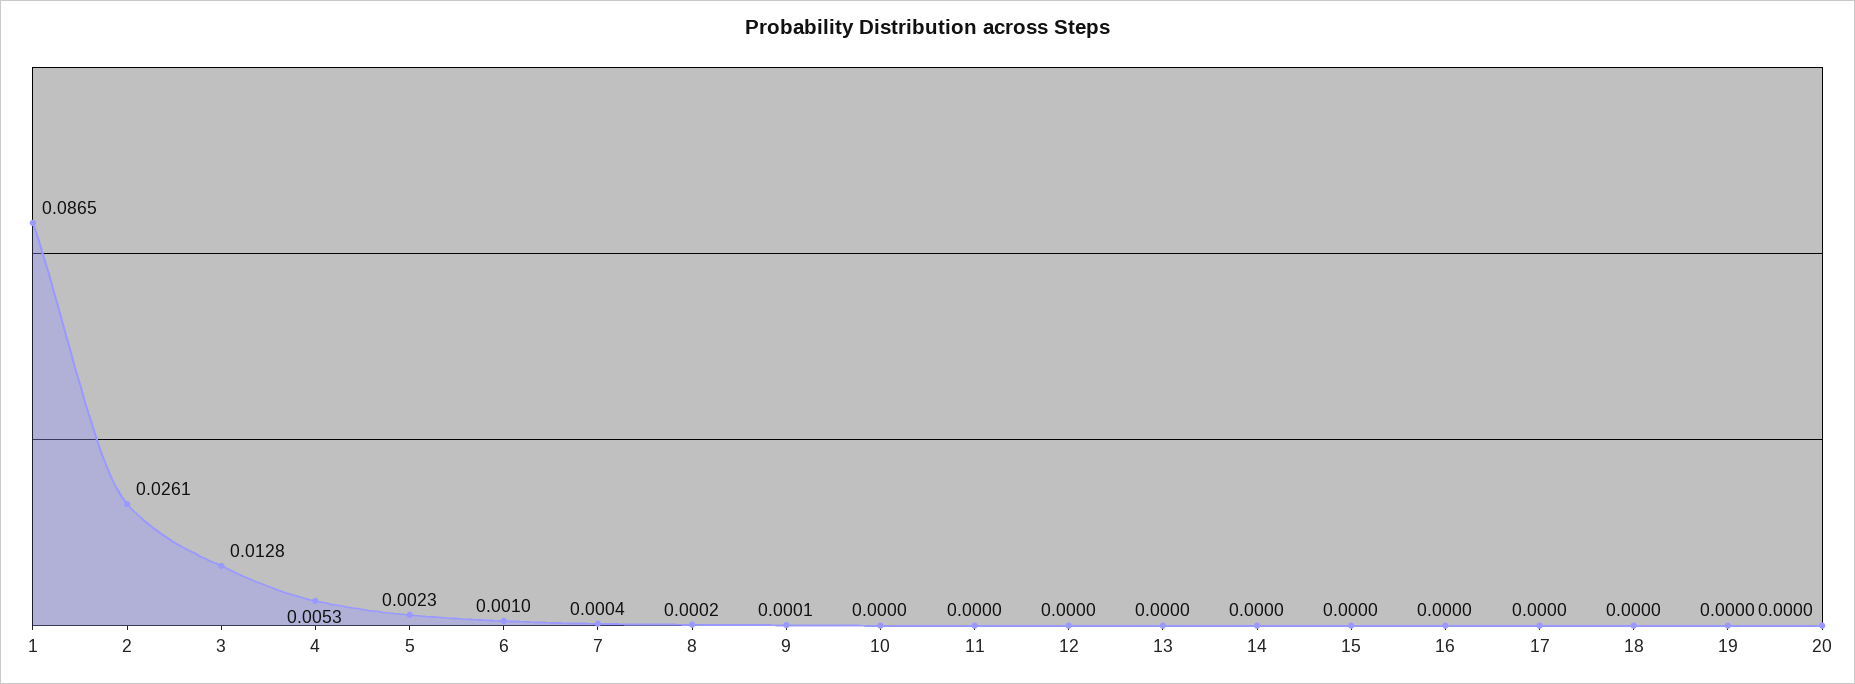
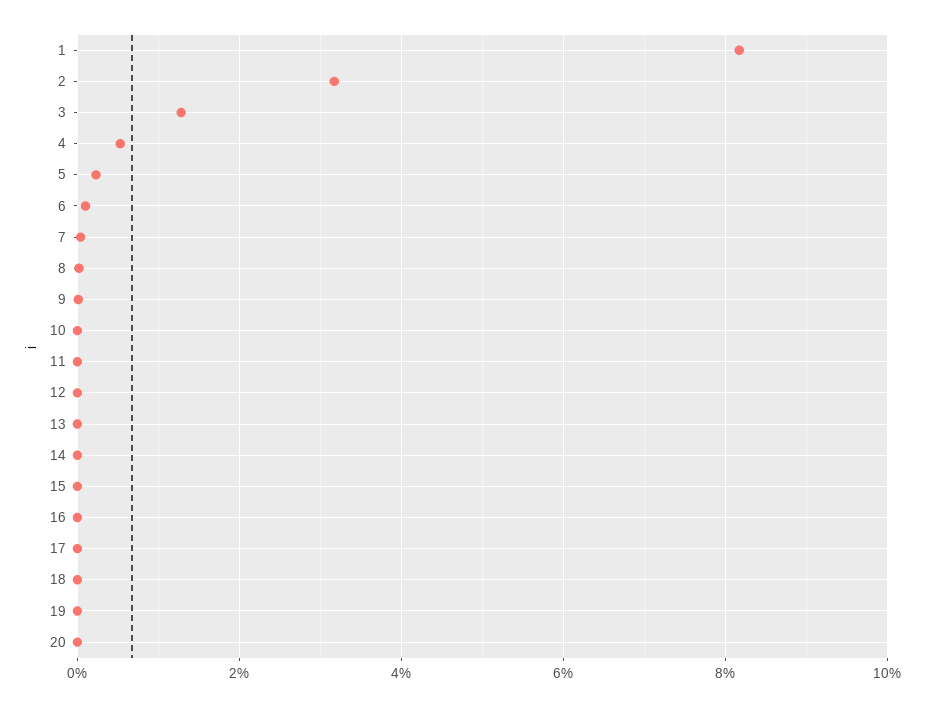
1: 0.0865 -> 0.082
2: 0.0261 -> 0.032

